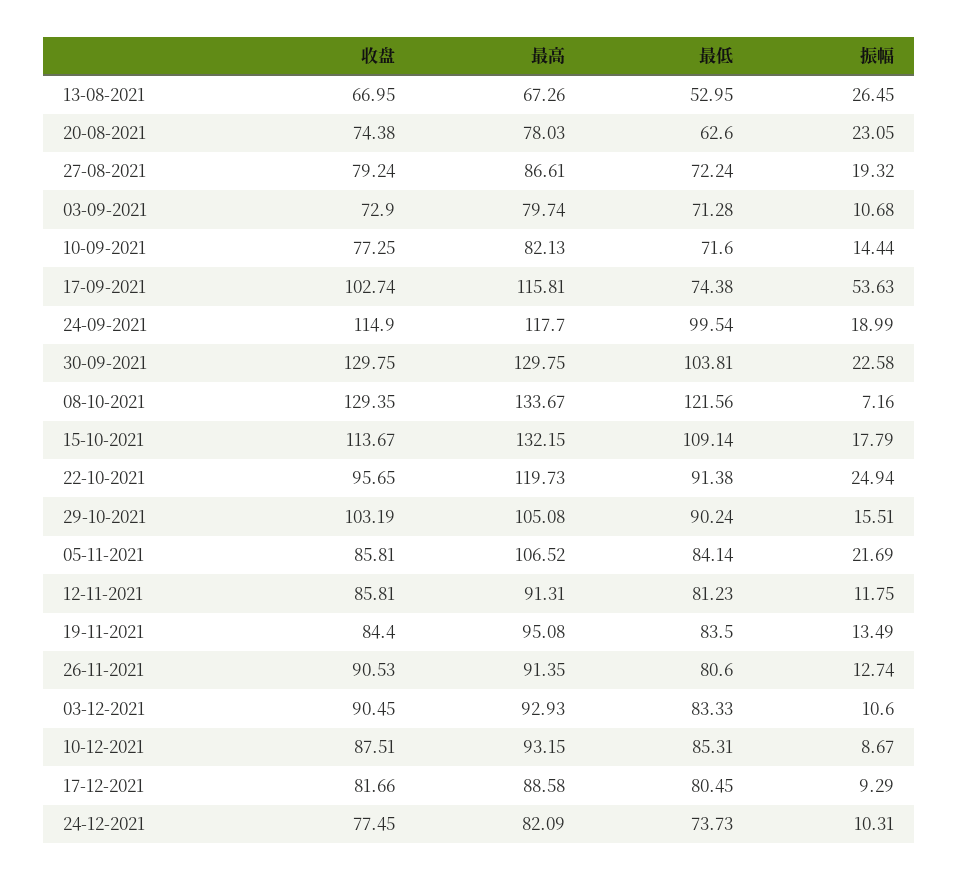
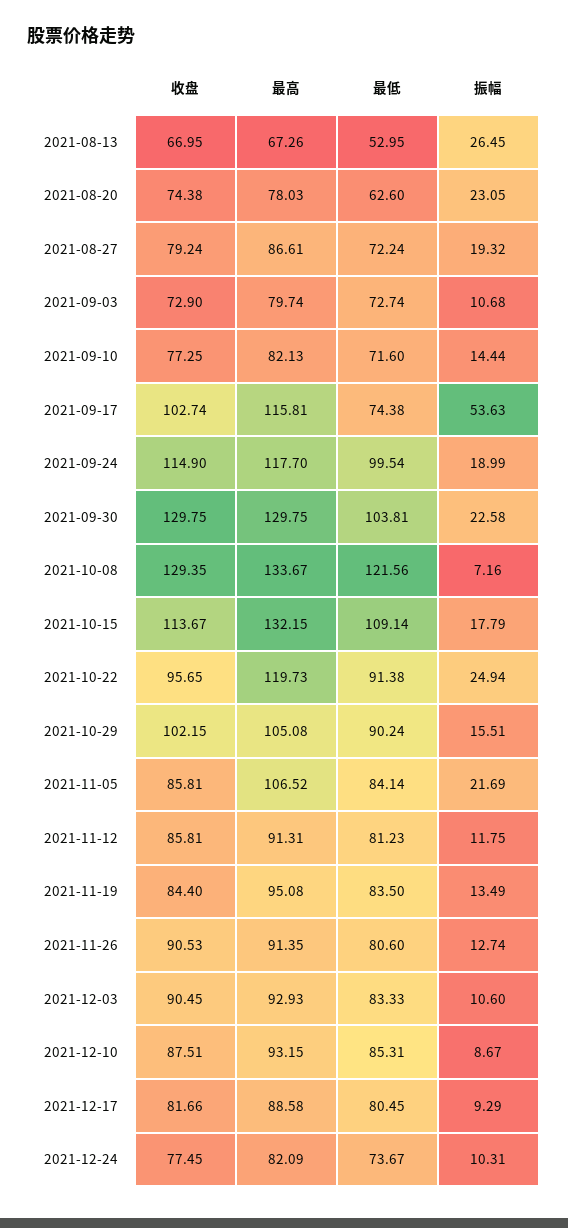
最低, 03-09-2021: 71.28 -> 72.74
收盘, 29-10-2021: 103.19 -> 102.15
最低, 24-12-2021: 73.73 -> 73.67

